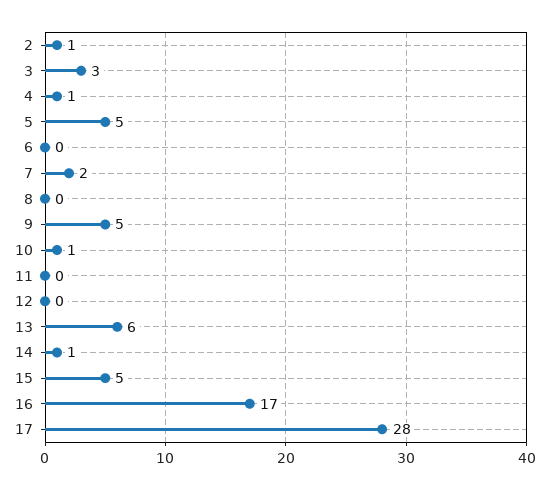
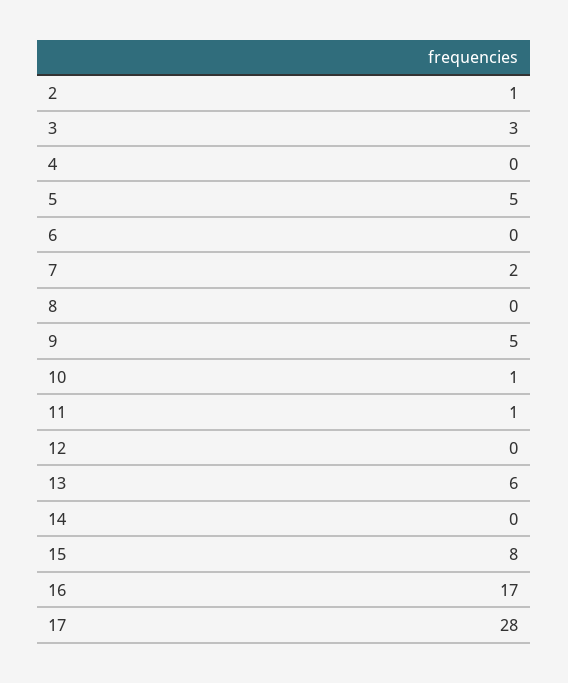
4: 1 -> 0
11: 0 -> 1
14: 1 -> 0
15: 5 -> 8

